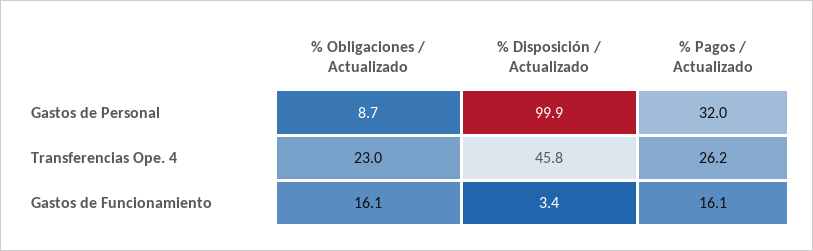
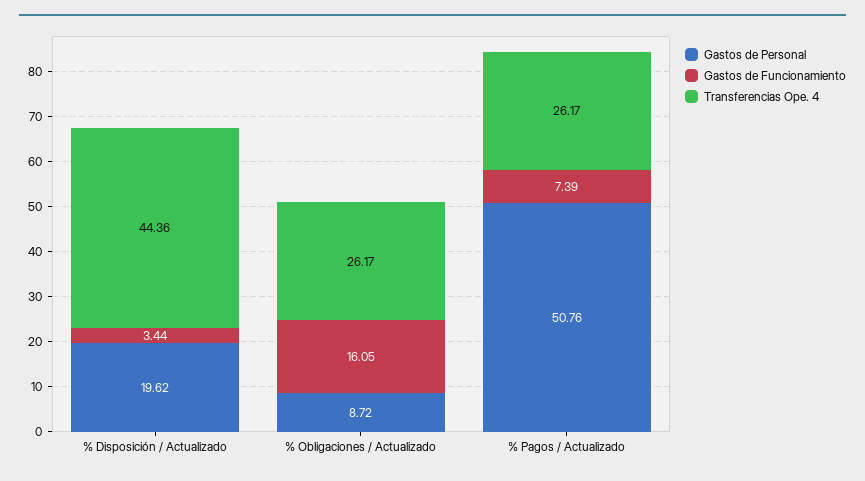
Gastos de Personal, % Disposición / Actualizado: 99.9 -> 19.62
Gastos de Personal, % Pagos / Actualizado: 32 -> 50.76
Transferencias Ope. 4, % Obligaciones / Actualizado: 23 -> 26.17
Transferencias Ope. 4, % Disposición / Actualizado: 45.8 -> 44.36
Gastos de Funcionamiento, % Pagos / Actualizado: 16.1 -> 7.39

